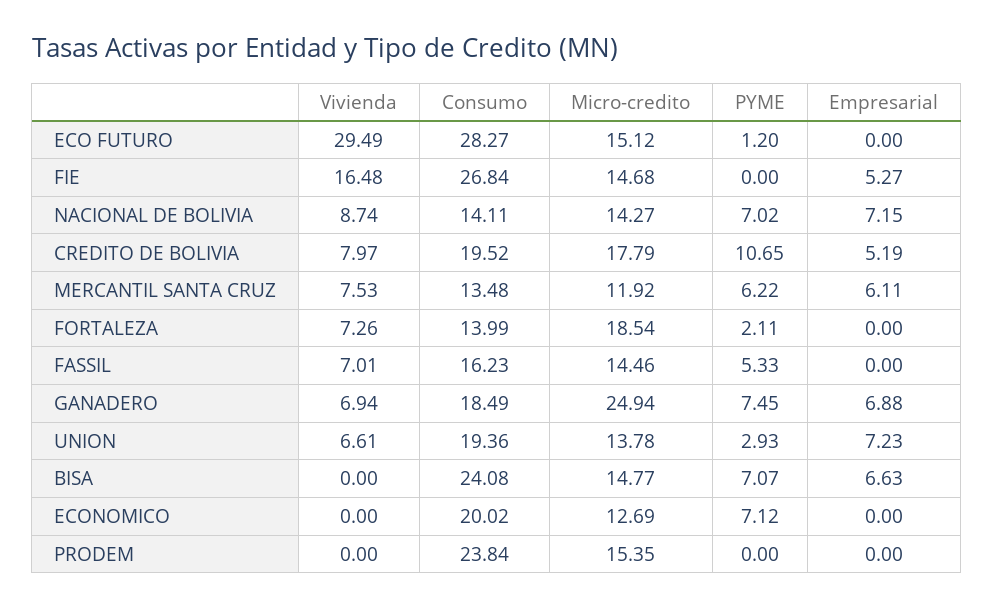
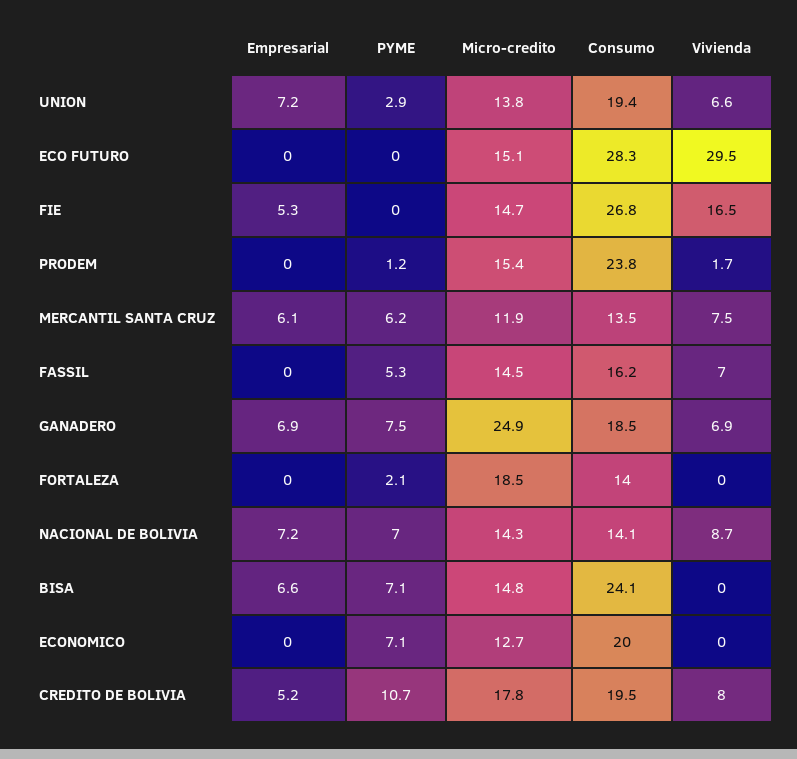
PYME, ECO FUTURO: 1.2 -> 0
Vivienda, FORTALEZA: 7.26 -> 0
Vivienda, PRODEM: 0 -> 1.7
PYME, PRODEM: 0 -> 1.2

